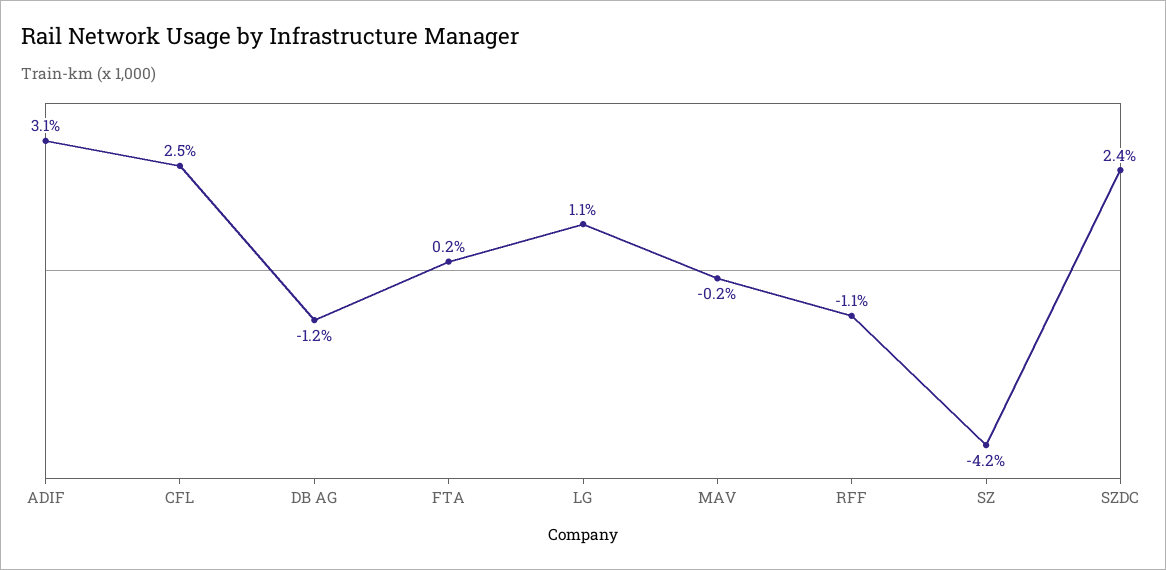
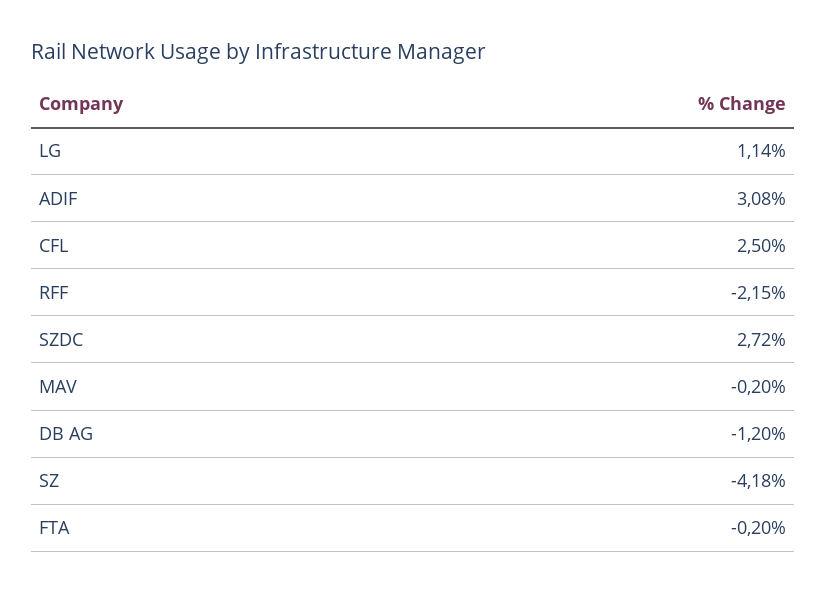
FTA: 0.2 -> -0.2
RFF: -1.1 -> -2.15
SZDC: 2.4 -> 2.72

